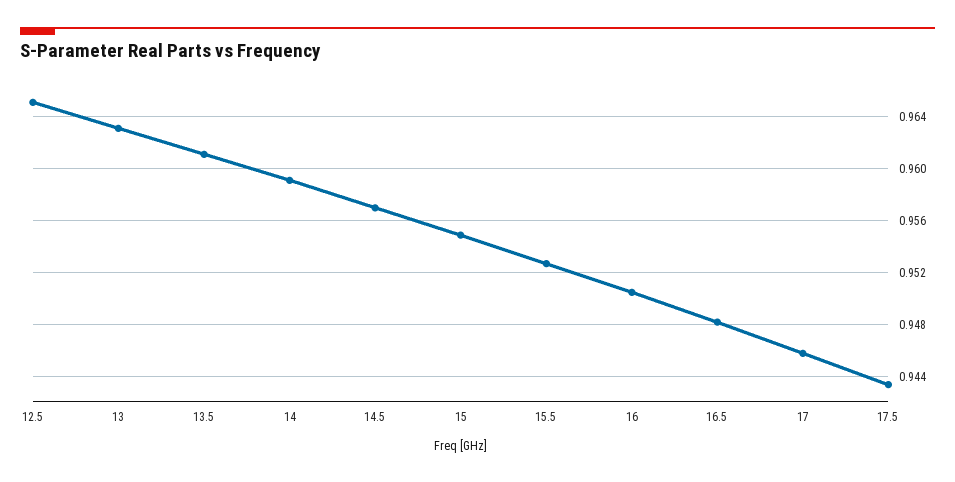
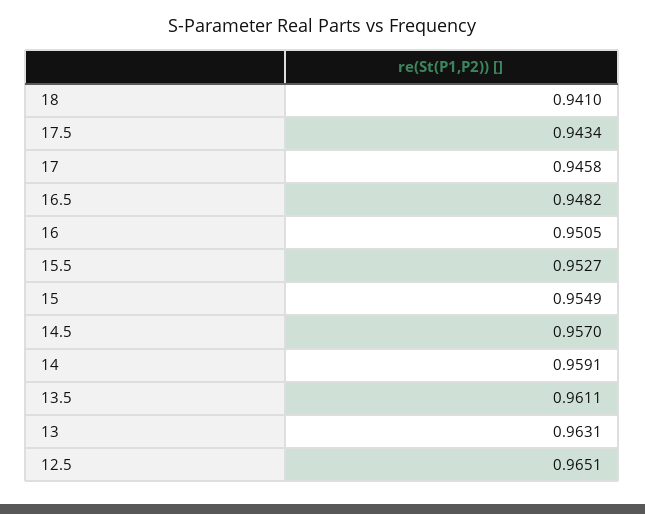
18: none -> 0.941

